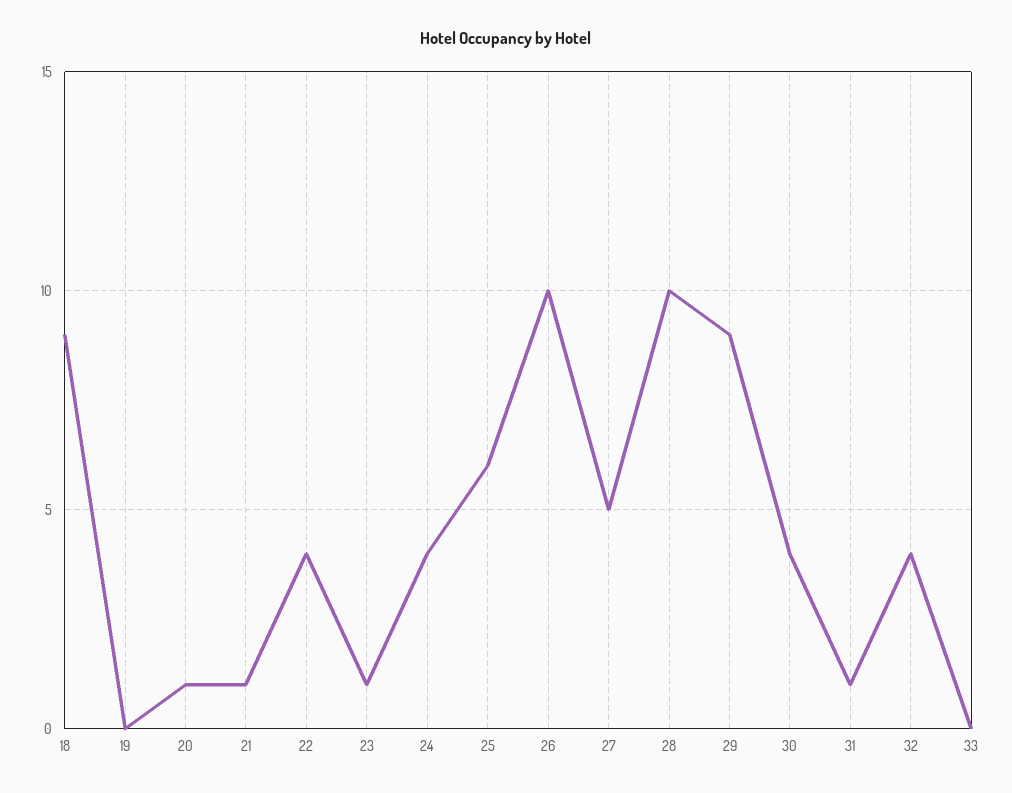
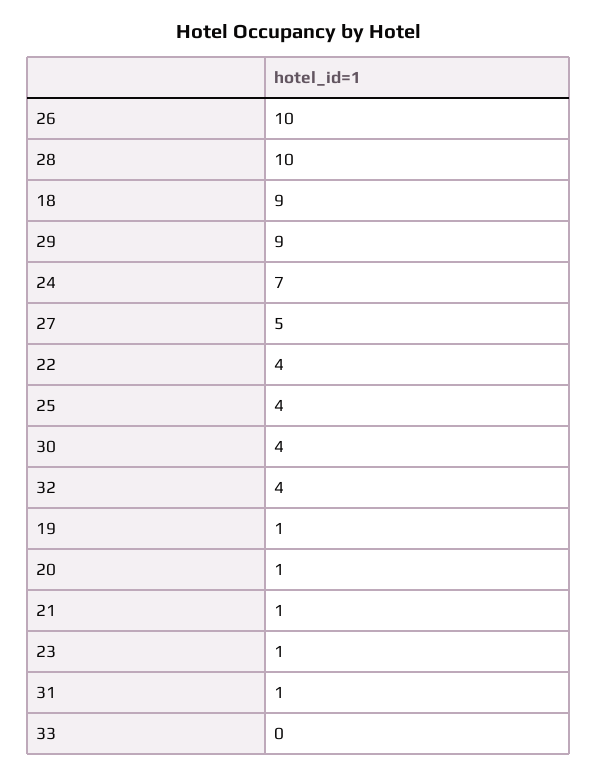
19: 0 -> 1
24: 4 -> 7
25: 6 -> 4

